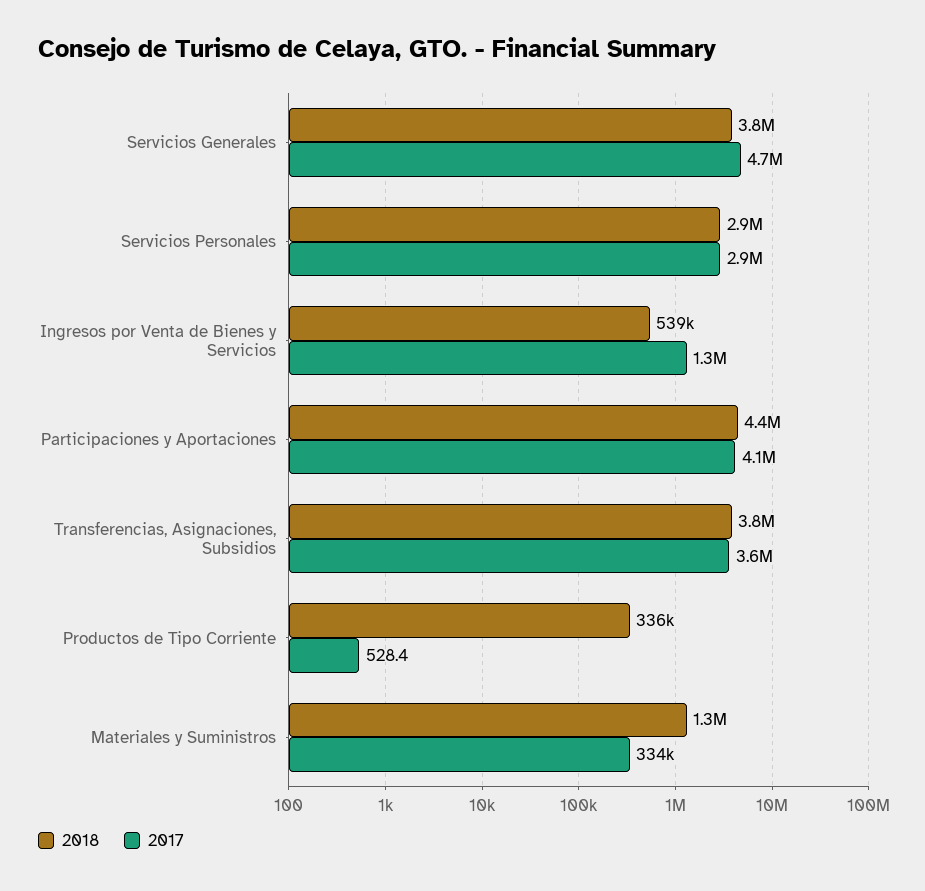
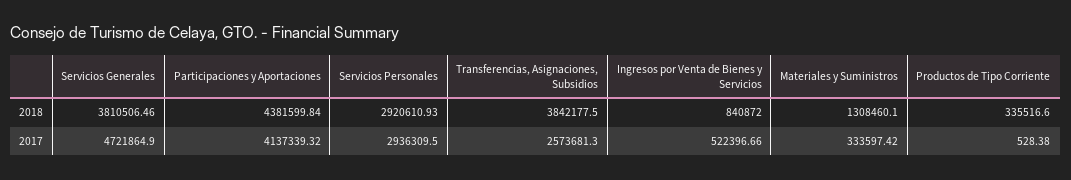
2018, Ingresos por Venta de Bienes y Servicios: 539000 -> 840872
2017, Ingresos por Venta de Bienes y Servicios: 1300000 -> 522396.66
2017, Transferencias, Asignaciones, Subsidios: 3600000 -> 2573681.3

